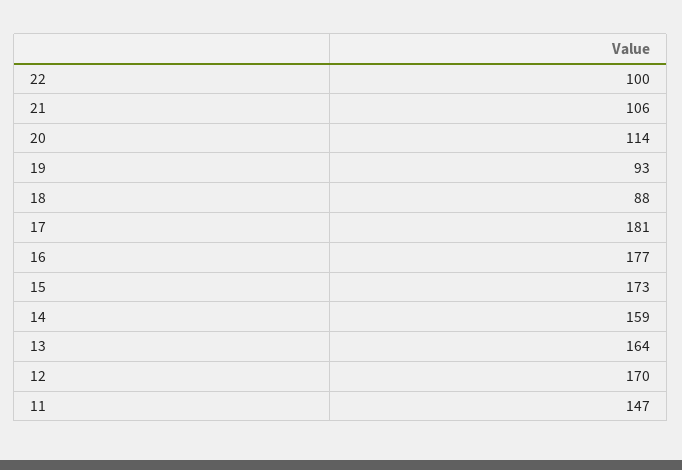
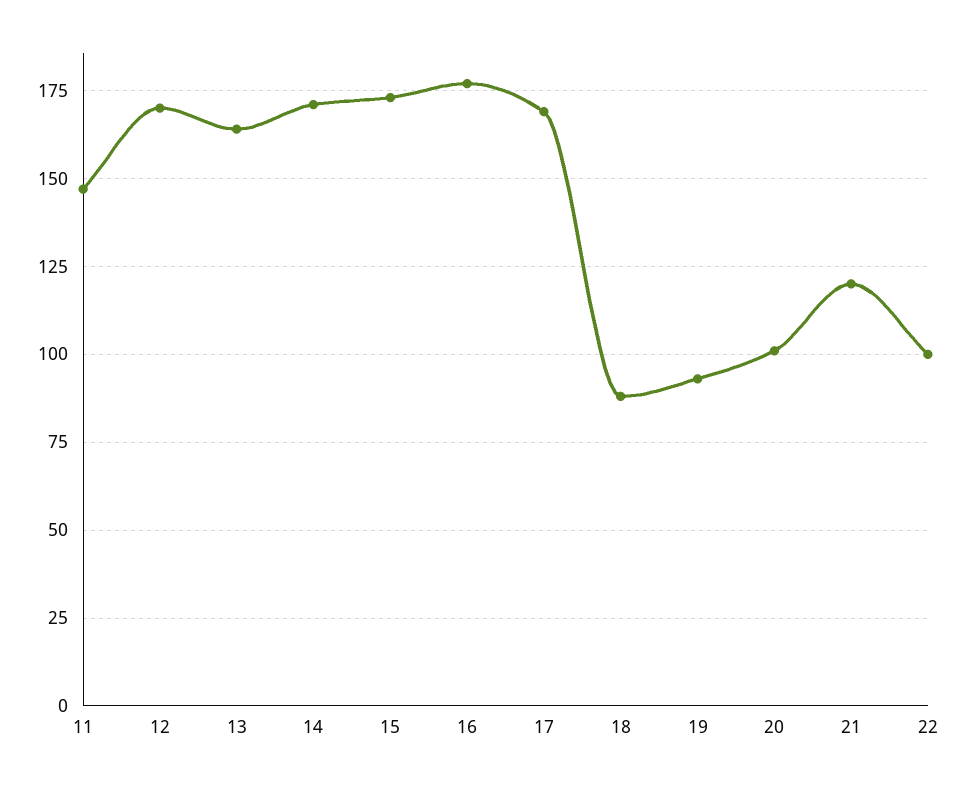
21: 106 -> 120
20: 114 -> 100
17: 181 -> 170
14: 159 -> 170

